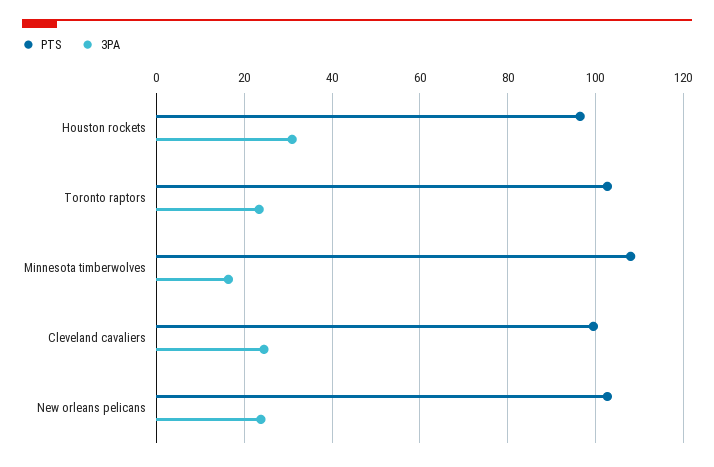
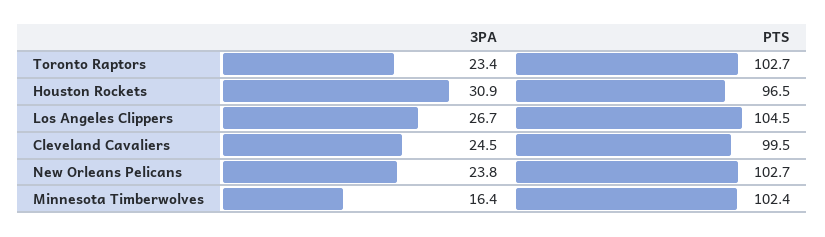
PTS, Minnesota timberwolves: 108 -> 102.4
3PA, Los Angeles Clippers: none -> 26.7
PTS, Los Angeles Clippers: none -> 104.5

